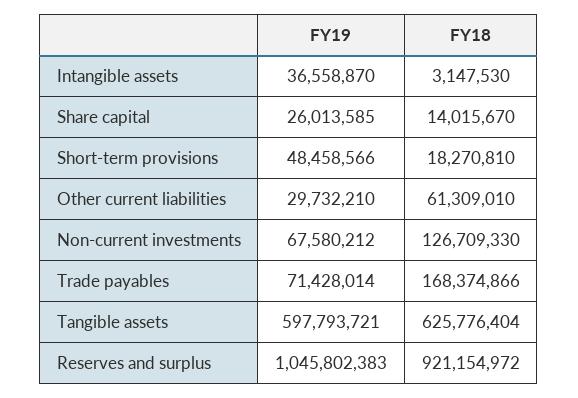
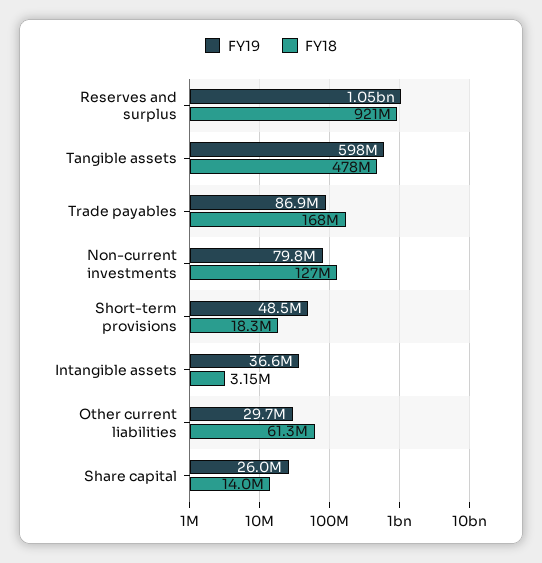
FY19, Non-current investments: 67580212 -> 79800000
FY19, Trade payables: 71428014 -> 86900000
FY18, Tangible assets: 625776404 -> 478000000

